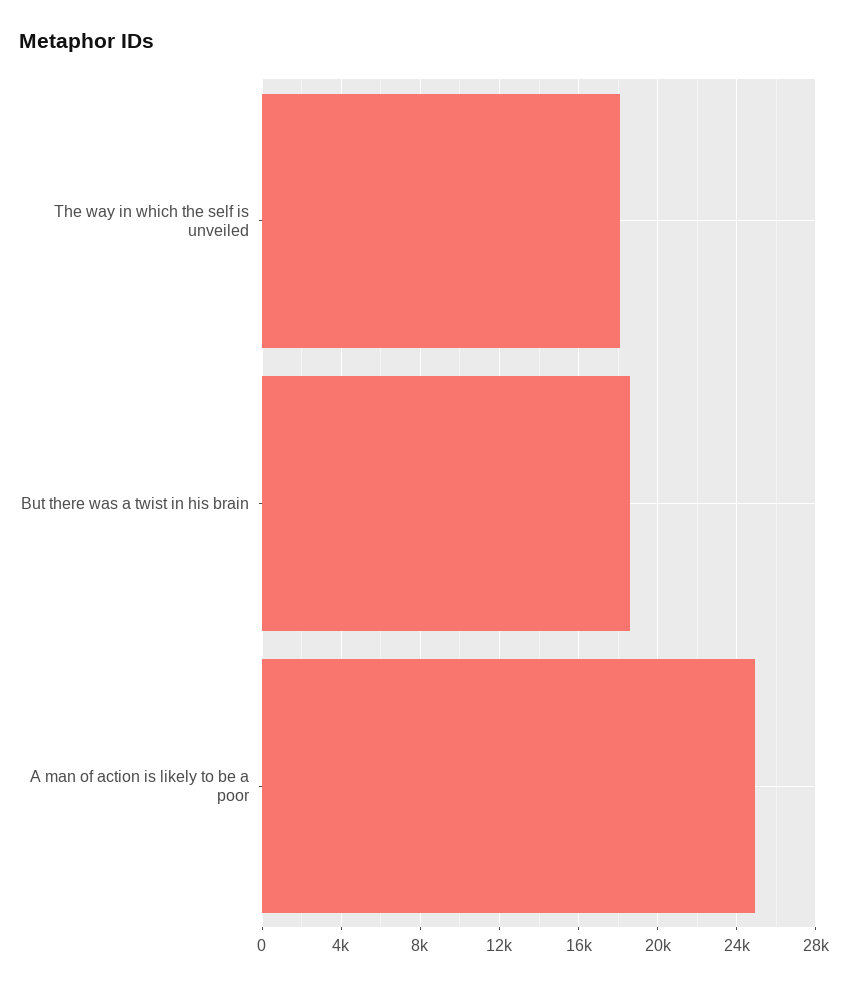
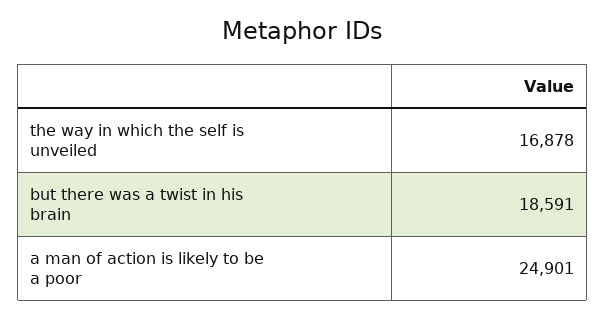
The way in which the self is unveiled: 18000 -> 16878

